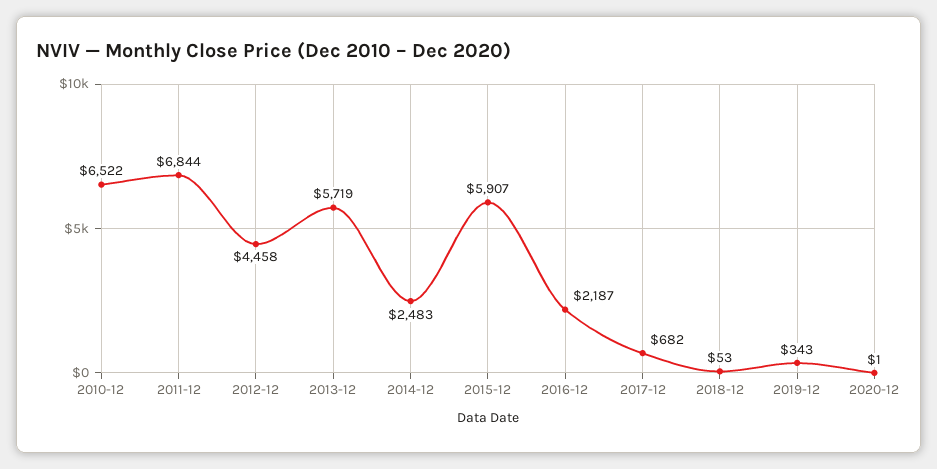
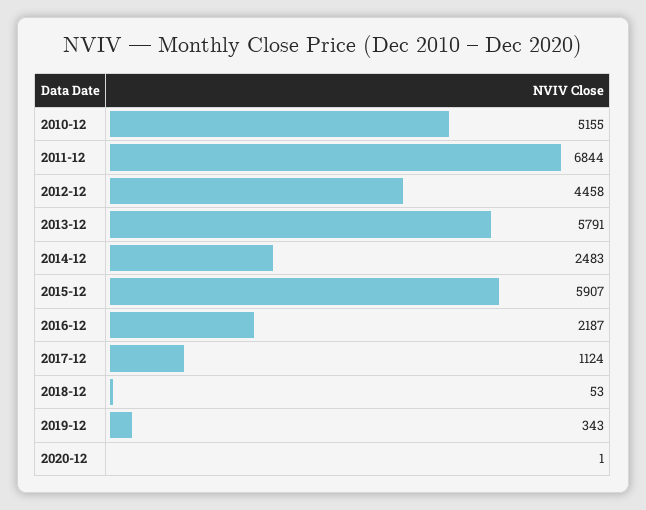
2010-12: 6522 -> 5155
2013-12: 5719 -> 5791
2017-12: 682 -> 1124

